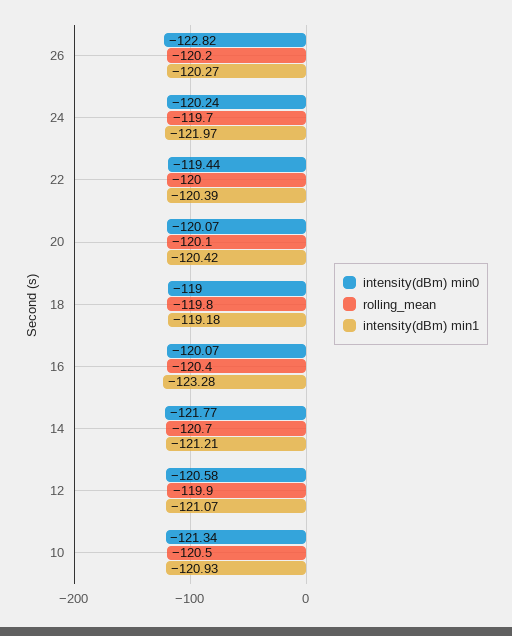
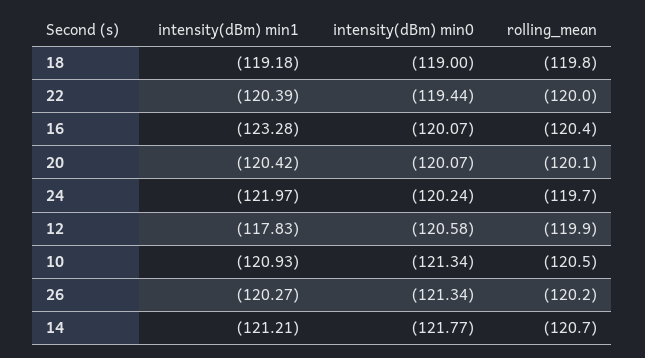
intensity(dBm) min0, 26: -122.82 -> -121.34
intensity(dBm) min1, 12: -121.07 -> -117.83

